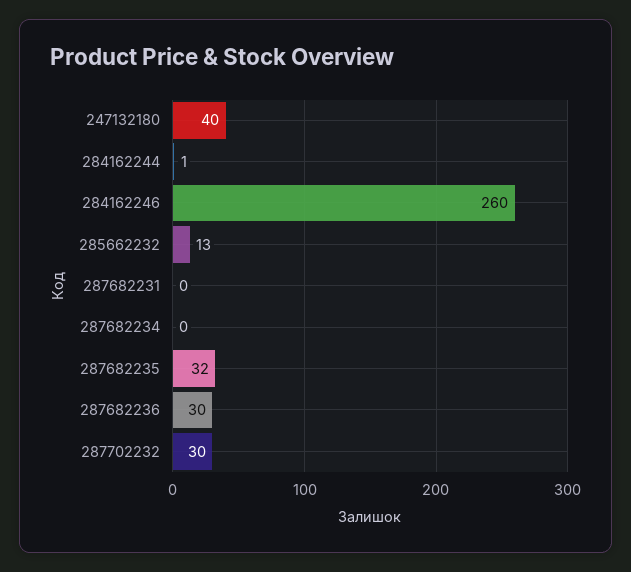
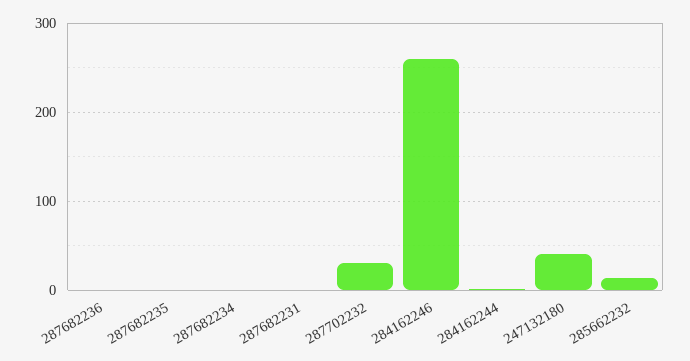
287682235: 32 -> 0
287682236: 30 -> 0

